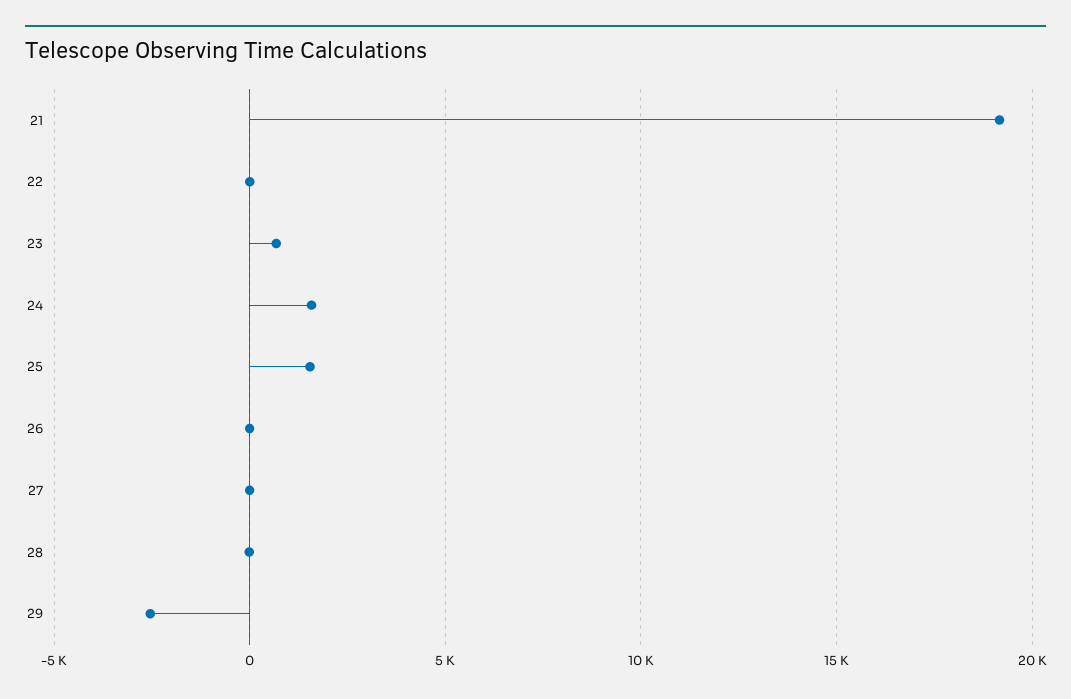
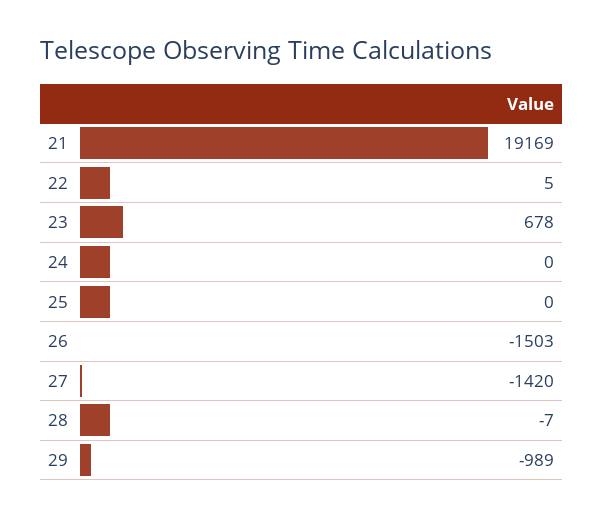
24: 1500 -> 0
25: 1500 -> 0
26: 0 -> -1503
27: 0 -> -1420
29: -2500 -> -989

